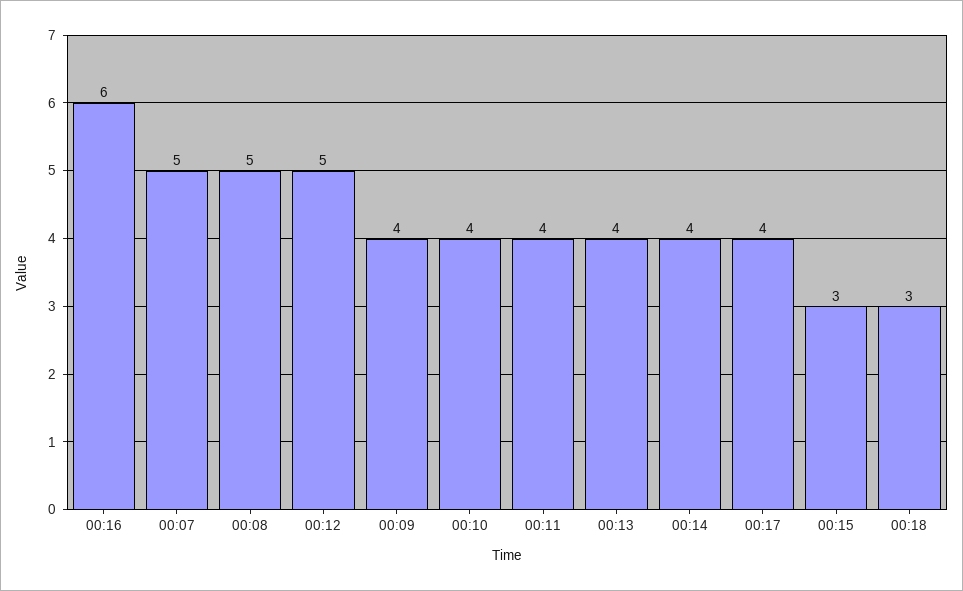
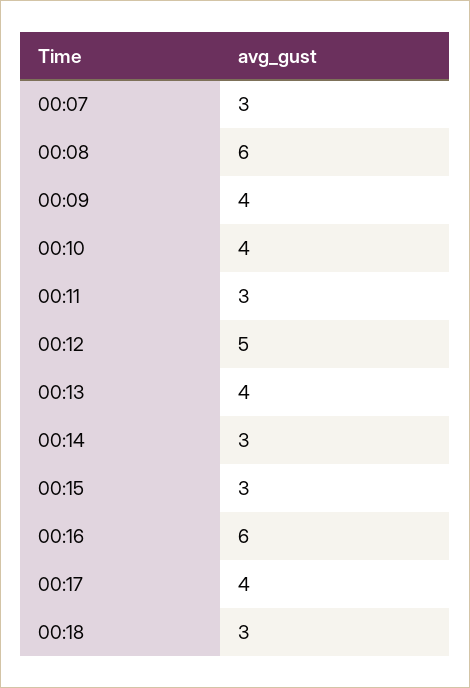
00:07: 5 -> 3
00:08: 5 -> 6
00:11: 4 -> 3
00:14: 4 -> 3

